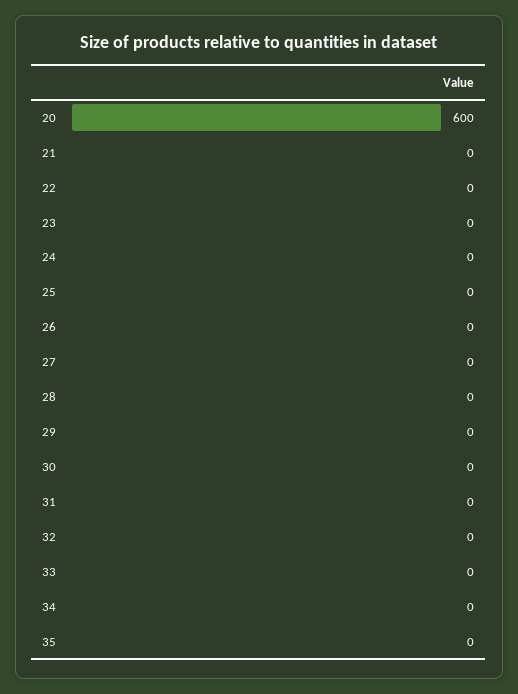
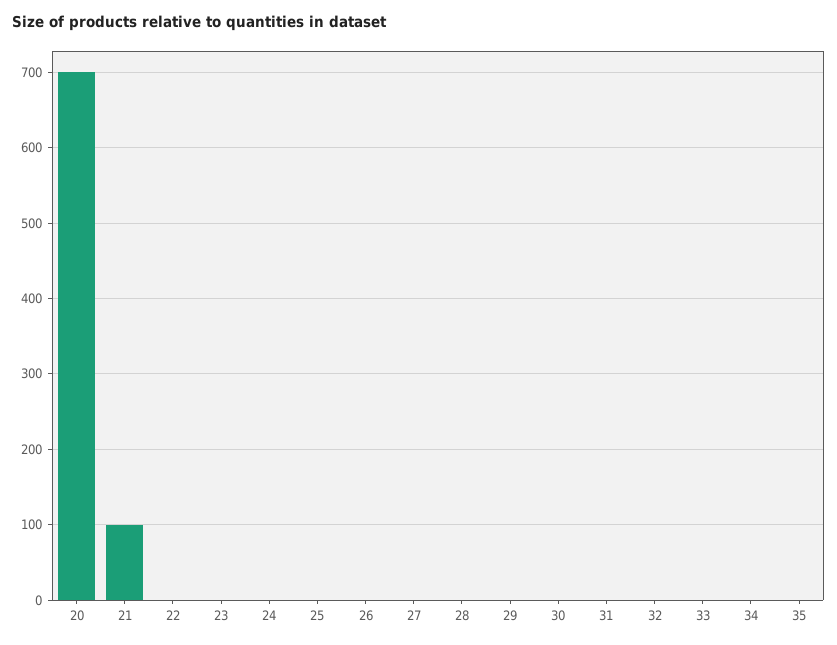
20: 600 -> 700
21: 0 -> 100

